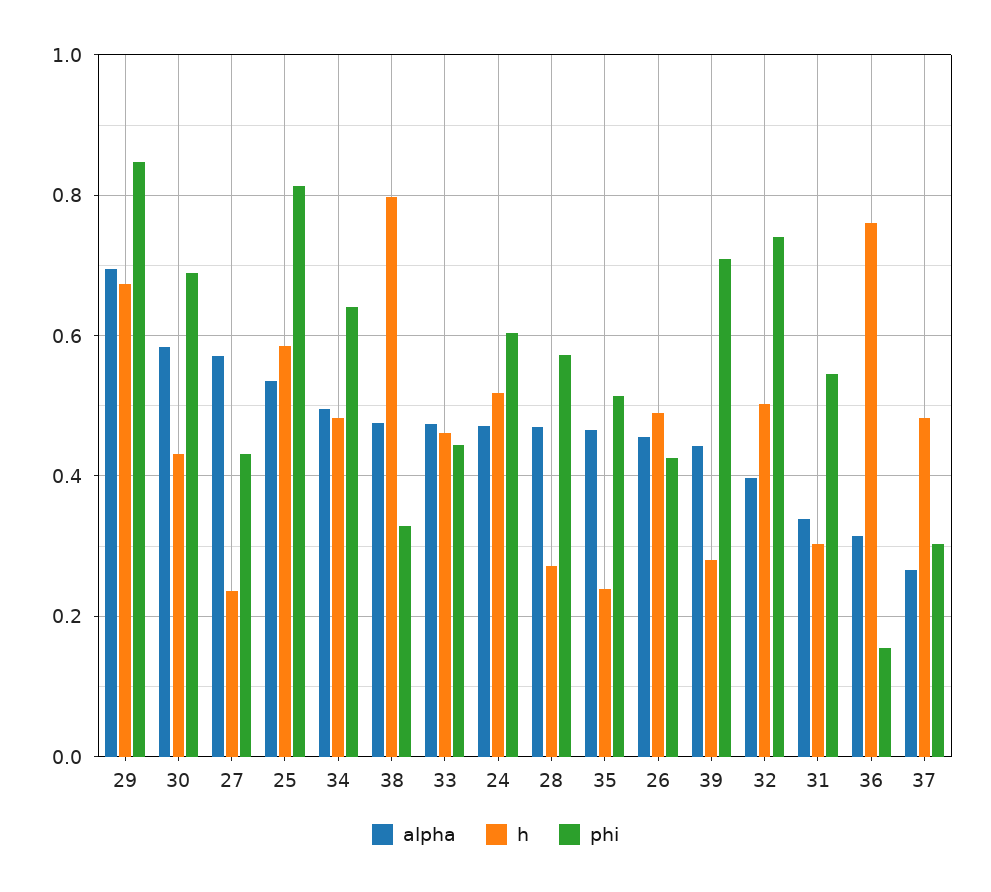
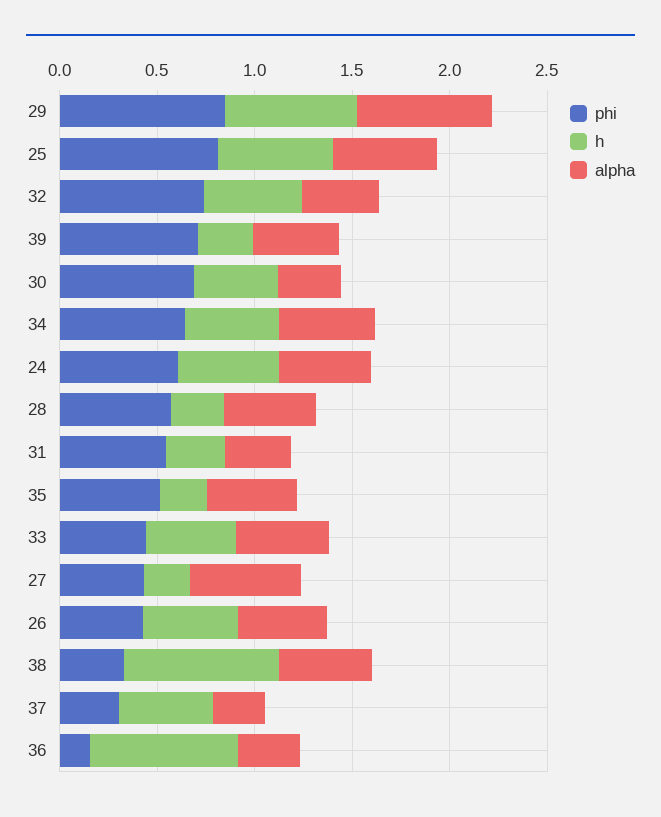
alpha, 30: 0.58 -> 0.3

